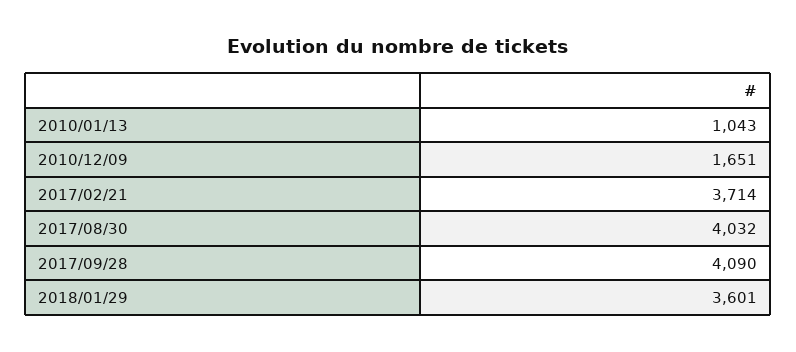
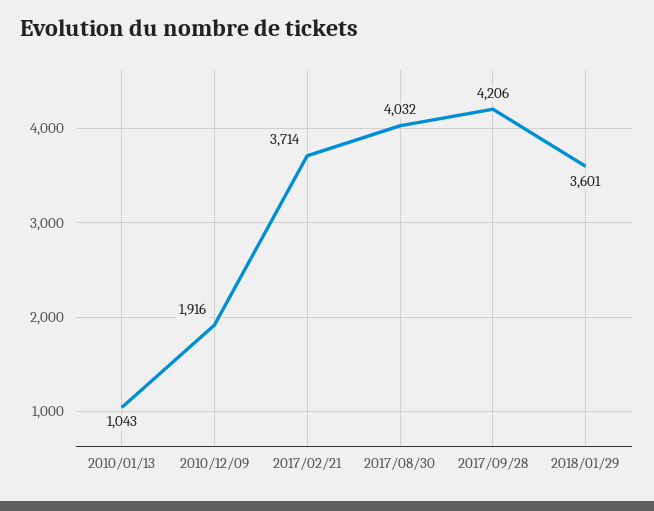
2010/12/09: 1651 -> 1916
2017/09/28: 4090 -> 4206

